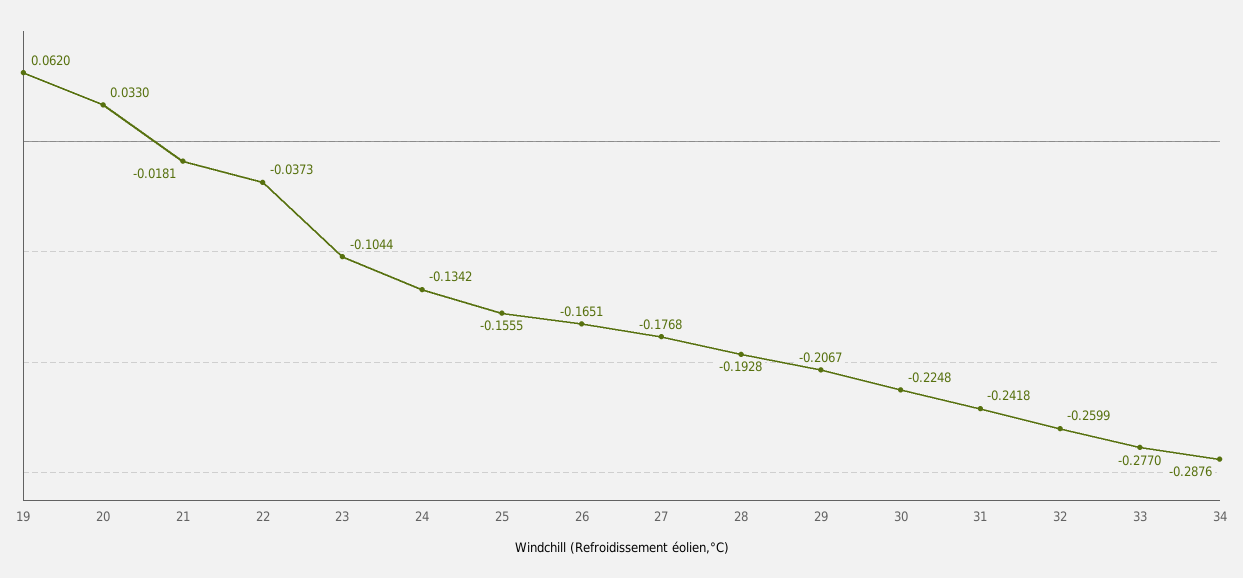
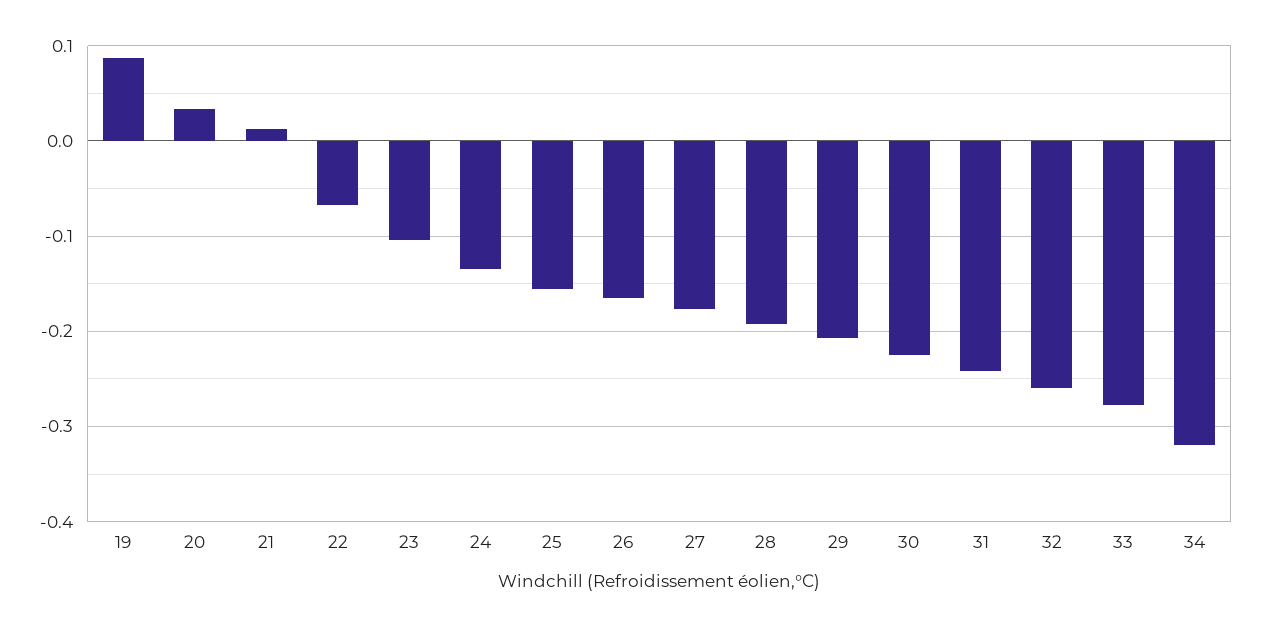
19: 0.062 -> 0.09
21: -0.0181 -> 0.01
22: -0.0373 -> -0.07
34: -0.2876 -> -0.32

